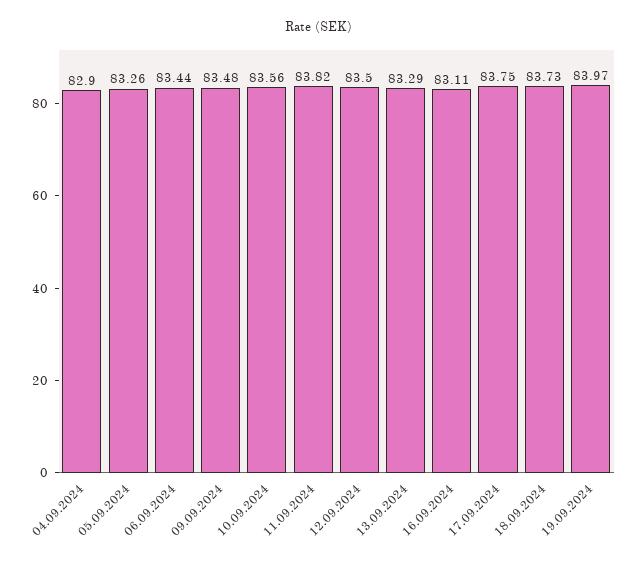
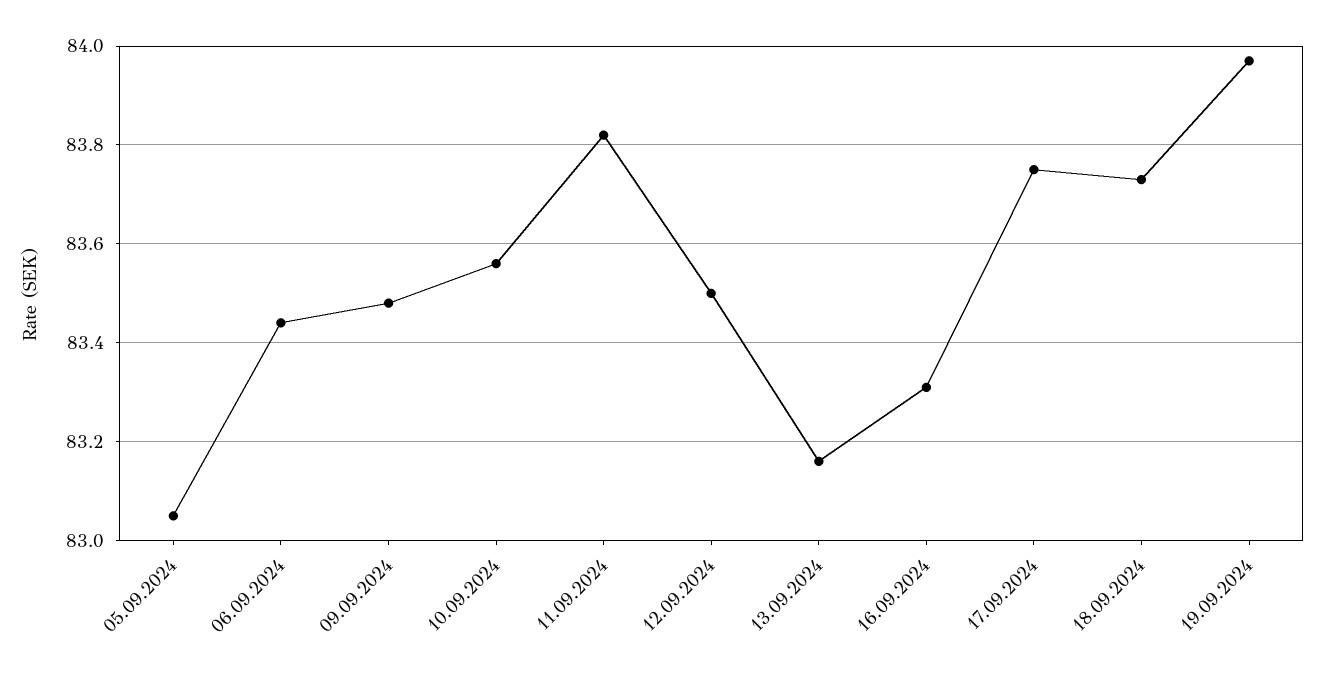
04.09.2024: 82.9 -> none
05.09.2024: 83.26 -> 83.05
13.09.2024: 83.29 -> 83.15
16.09.2024: 83.11 -> 83.3

